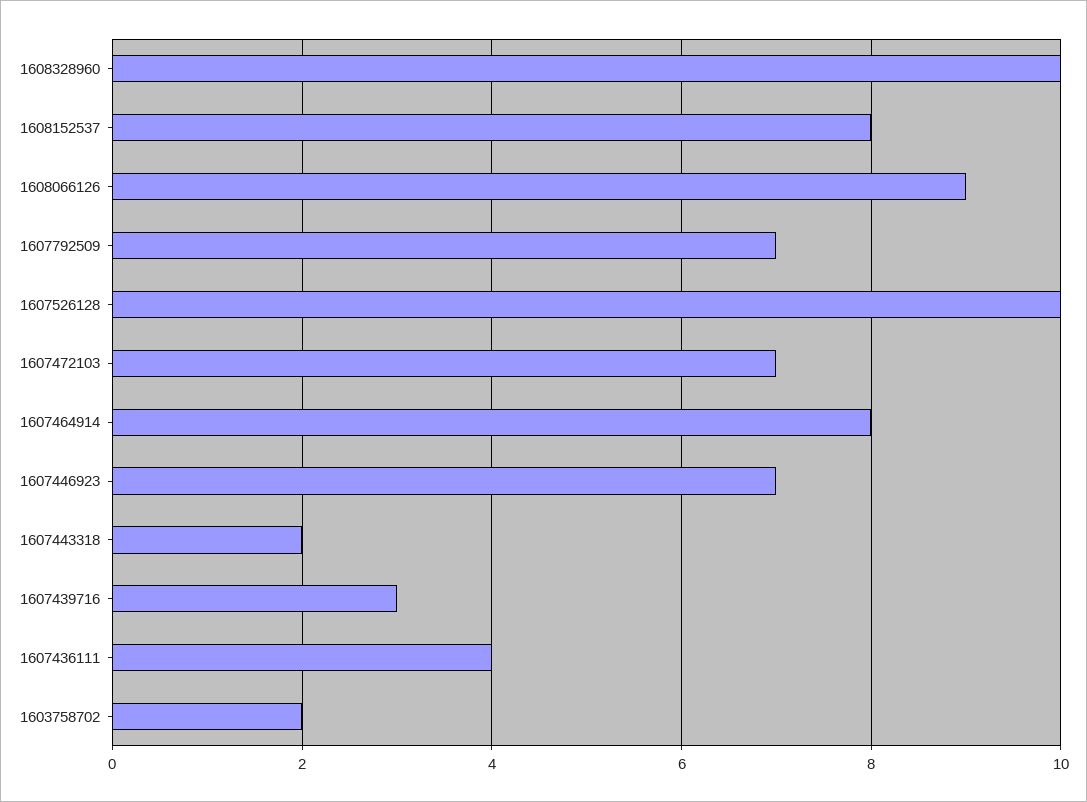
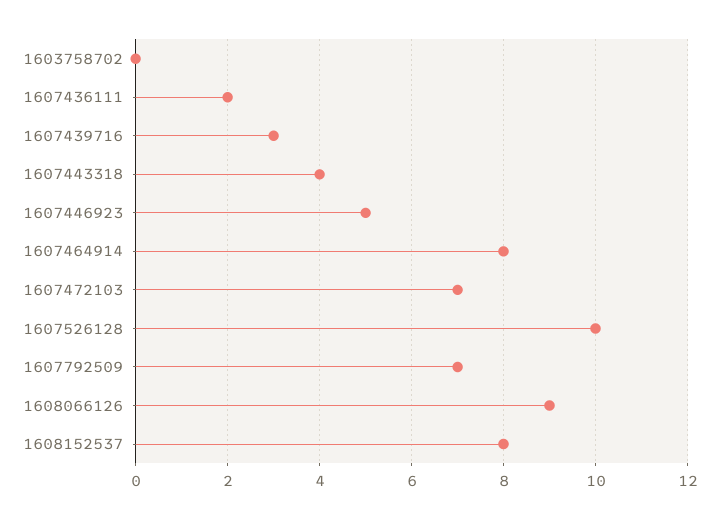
1608328960: 10 -> none
1607446923: 7 -> 5
1607443318: 2 -> 4
1607436111: 4 -> 2
1603758702: 2 -> 0

